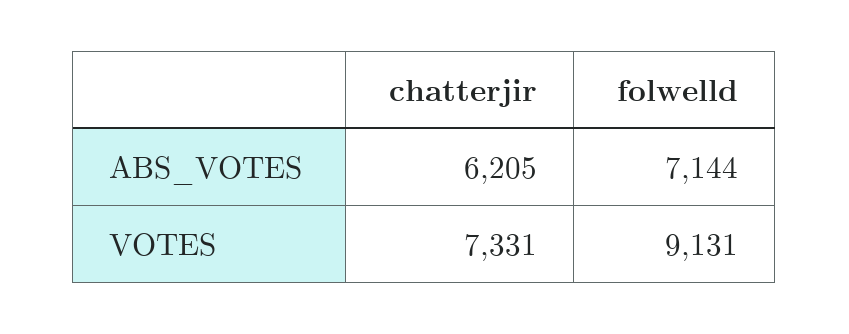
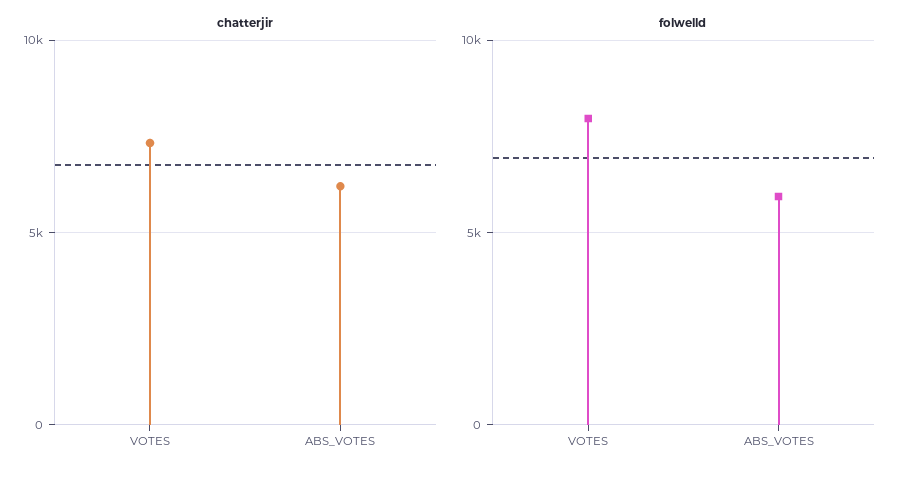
folwelld, ABS_VOTES: 7144 -> 6000
folwelld, VOTES: 9131 -> 8000

